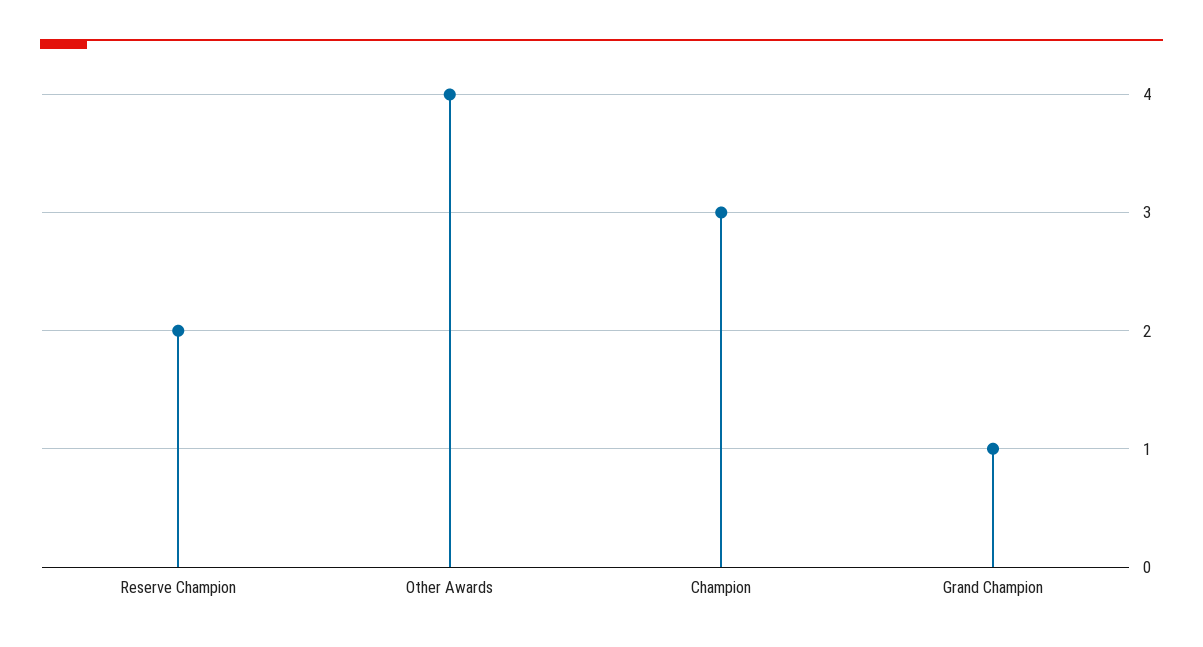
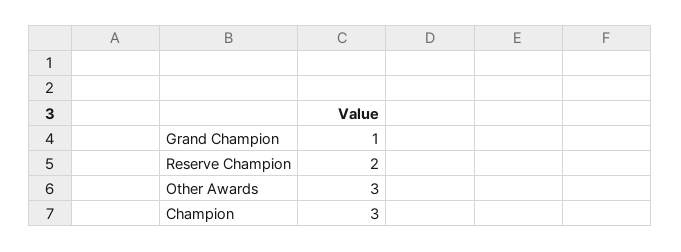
Other Awards: 4 -> 3

